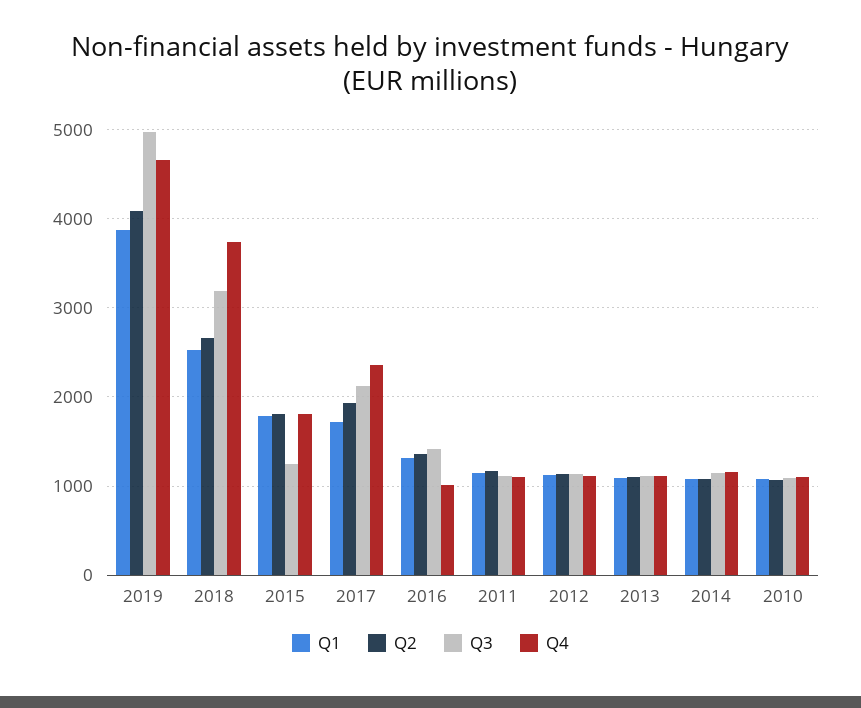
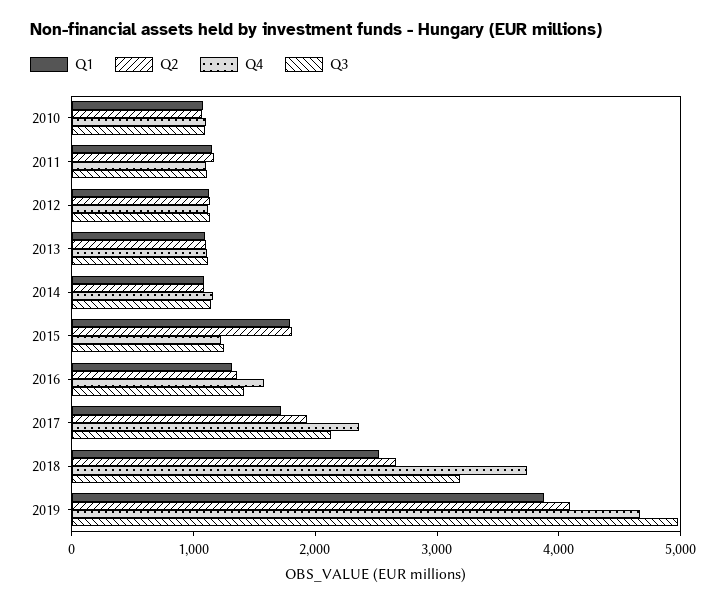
Q4, 2015: 1800 -> 1200
Q4, 2016: 1000 -> 1600

